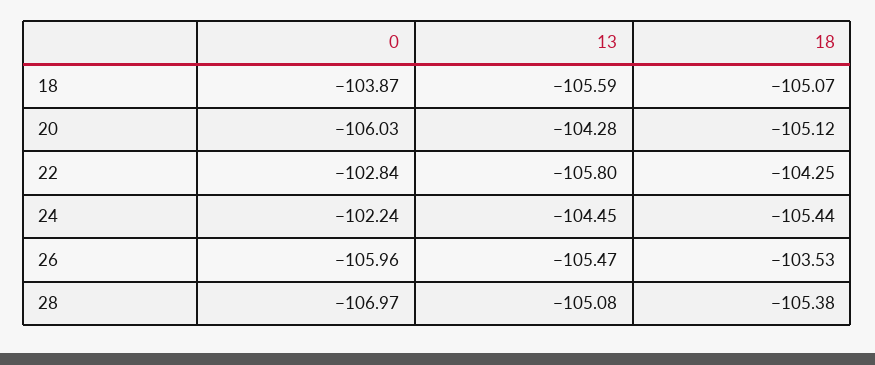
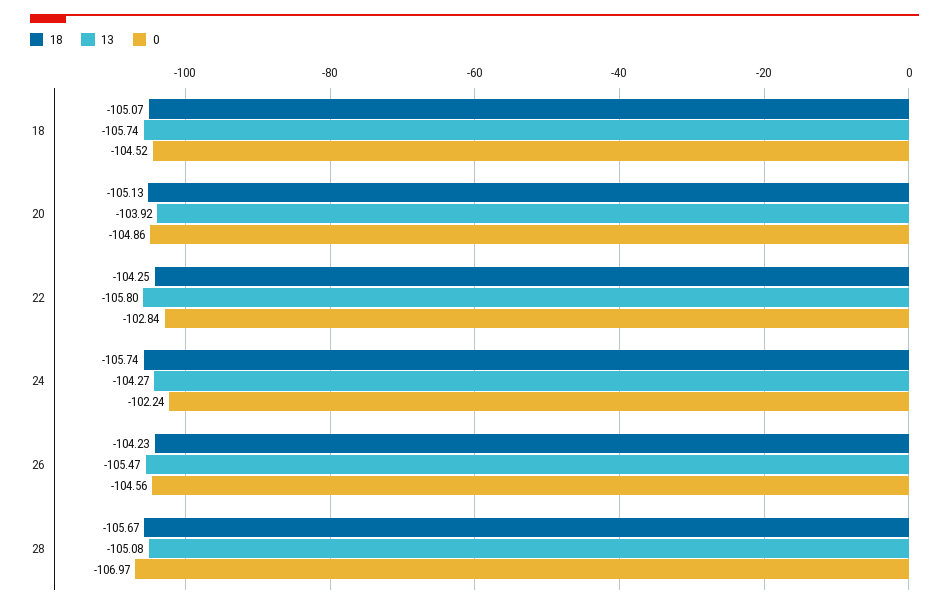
0, 18: -103.87 -> -104.52
13, 18: -105.59 -> -105.74
0, 20: -106.03 -> -104.86
13, 20: -104.28 -> -103.92
18, 20: -105.12 -> -105.13
13, 24: -104.45 -> -104.27
18, 24: -105.44 -> -105.74
0, 26: -105.96 -> -104.56
18, 26: -103.53 -> -104.23
18, 28: -105.38 -> -105.67

